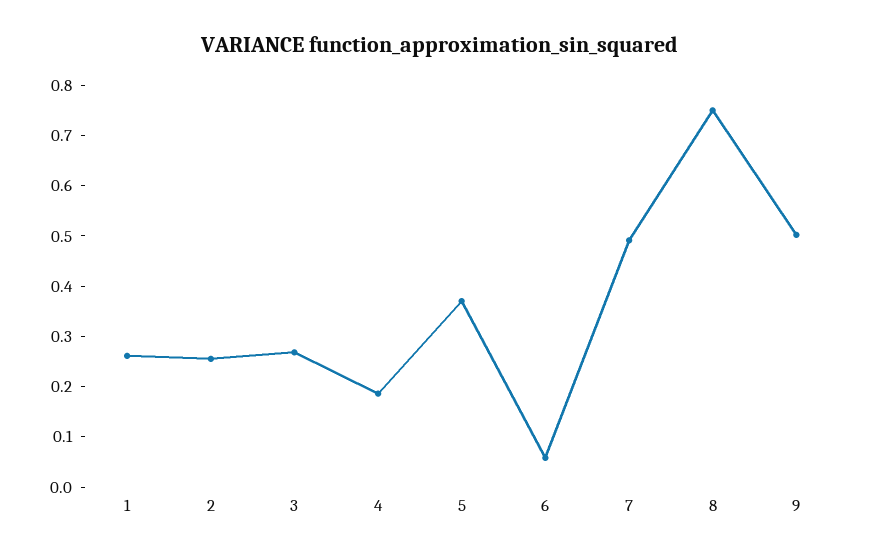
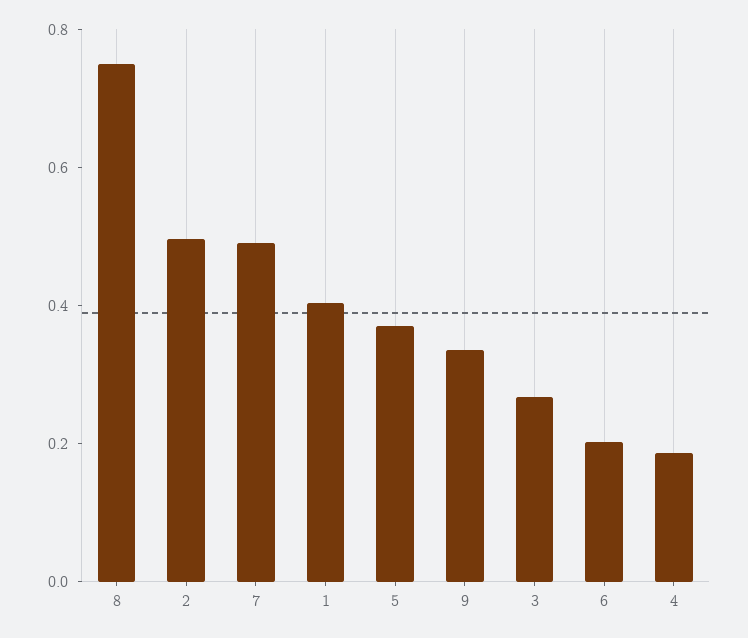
1: 0.26 -> 0.4
2: 0.26 -> 0.5
6: 0.06 -> 0.2
9: 0.5 -> 0.35

